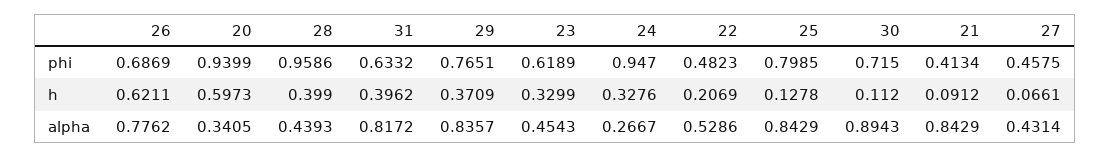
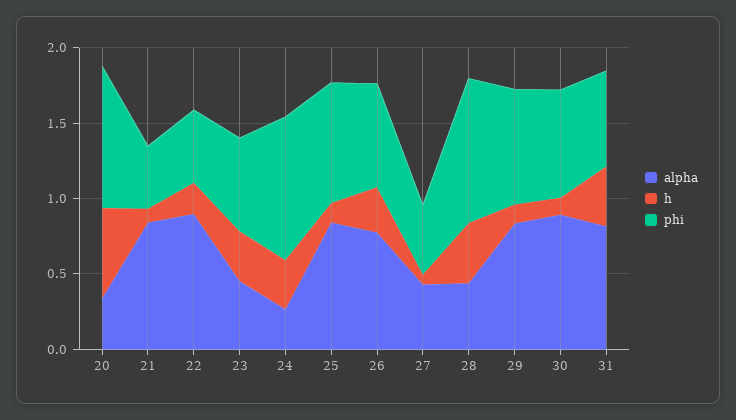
h, 26: 0.6211 -> 0.3
h, 29: 0.3709 -> 0.1
alpha, 22: 0.5286 -> 0.9

